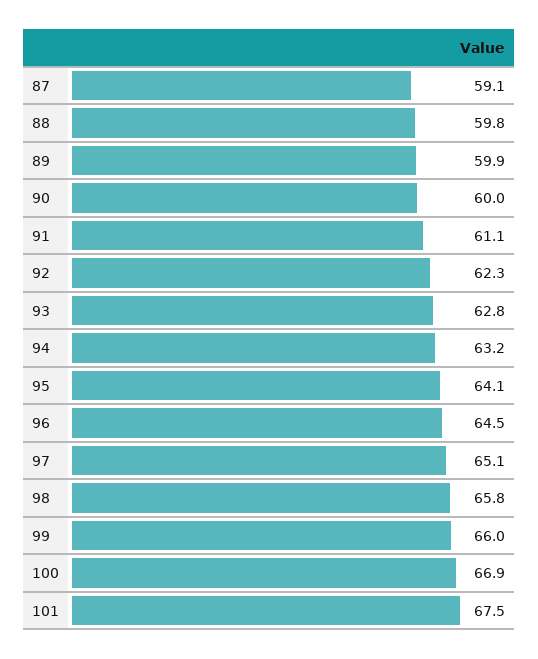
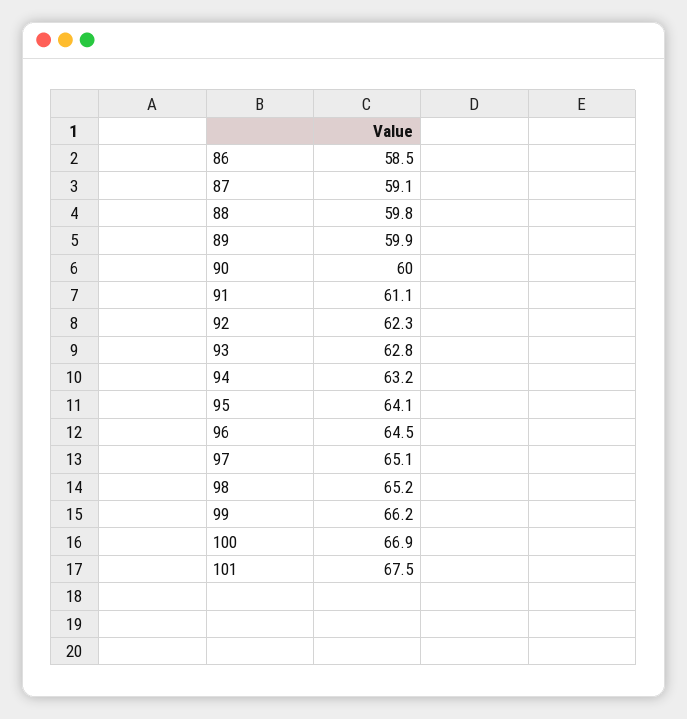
98: 65.8 -> 65.2
99: 66 -> 66.2
86: none -> 58.5

